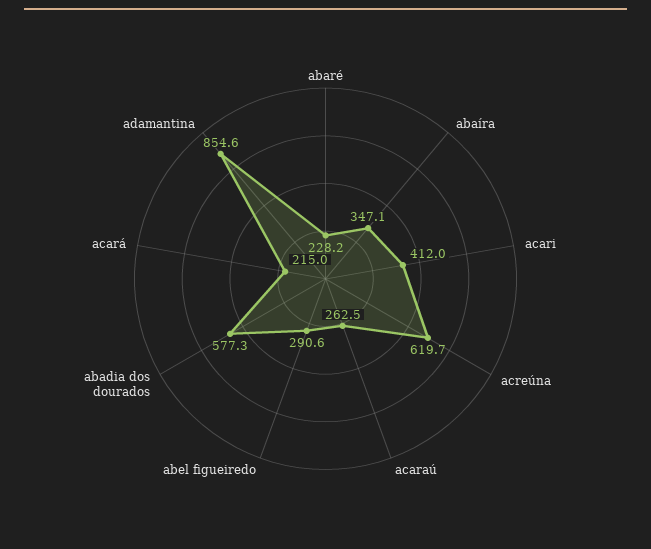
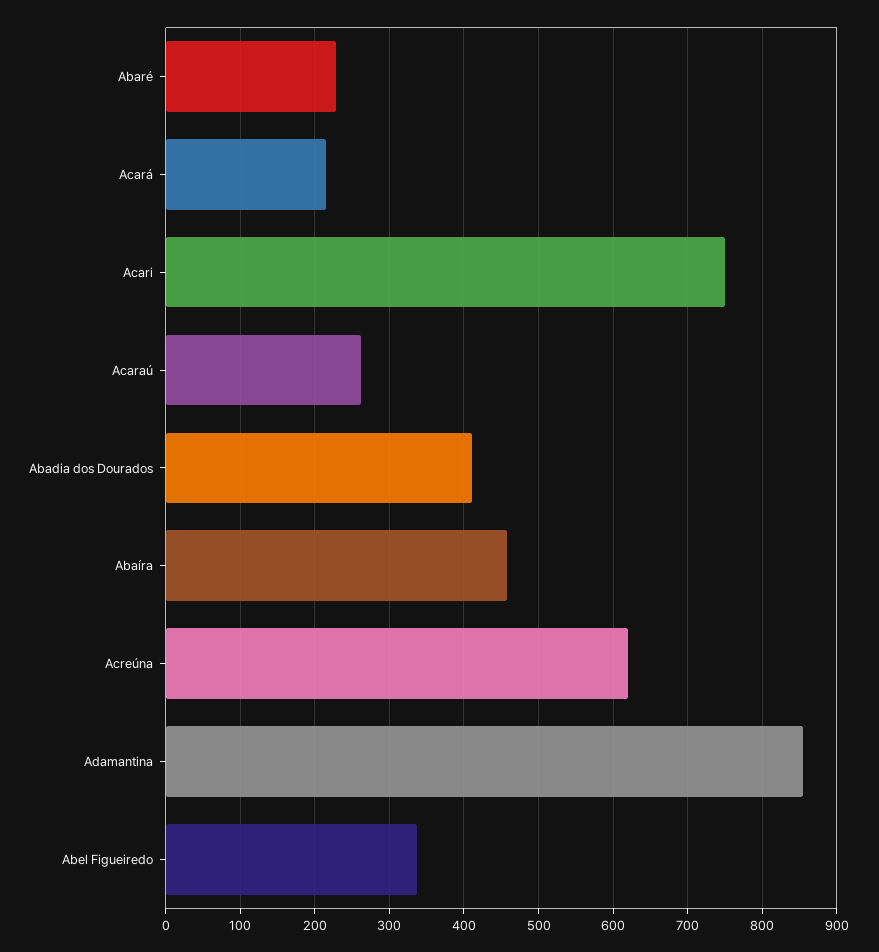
abaíra: 347.1 -> 460
acari: 412 -> 750
abel figueiredo: 290.6 -> 340
abadia dos dourados: 577.3 -> 410

